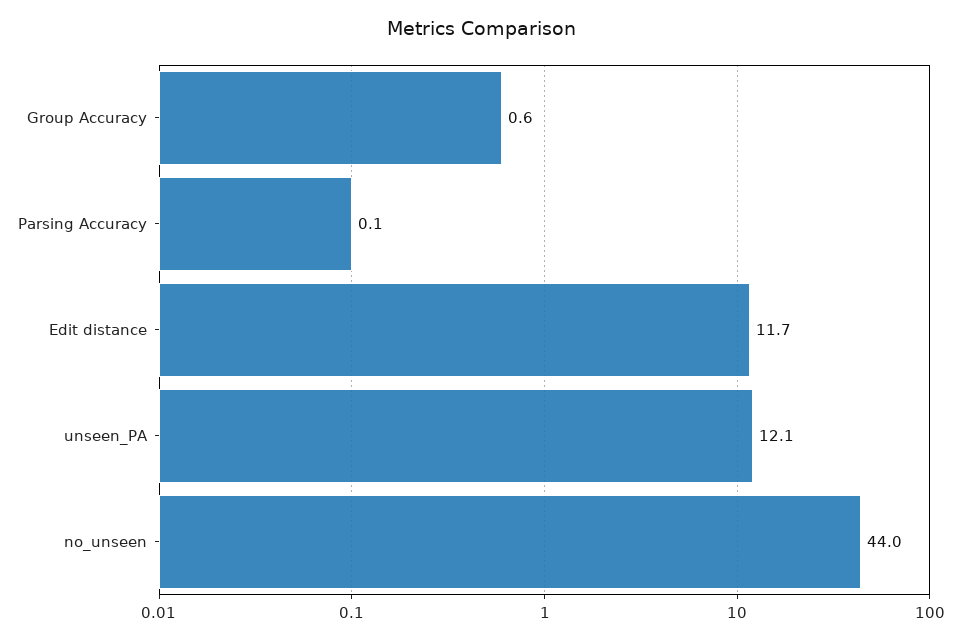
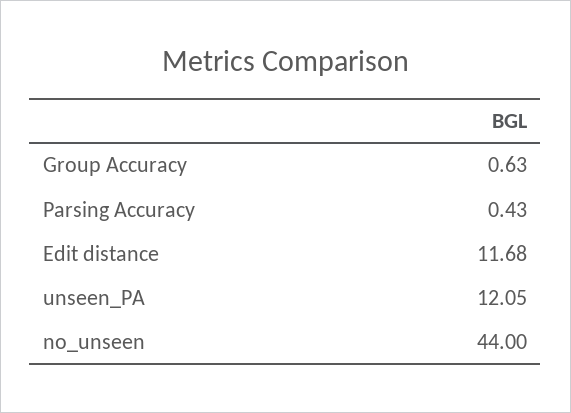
Parsing Accuracy: 0.1 -> 0.43

